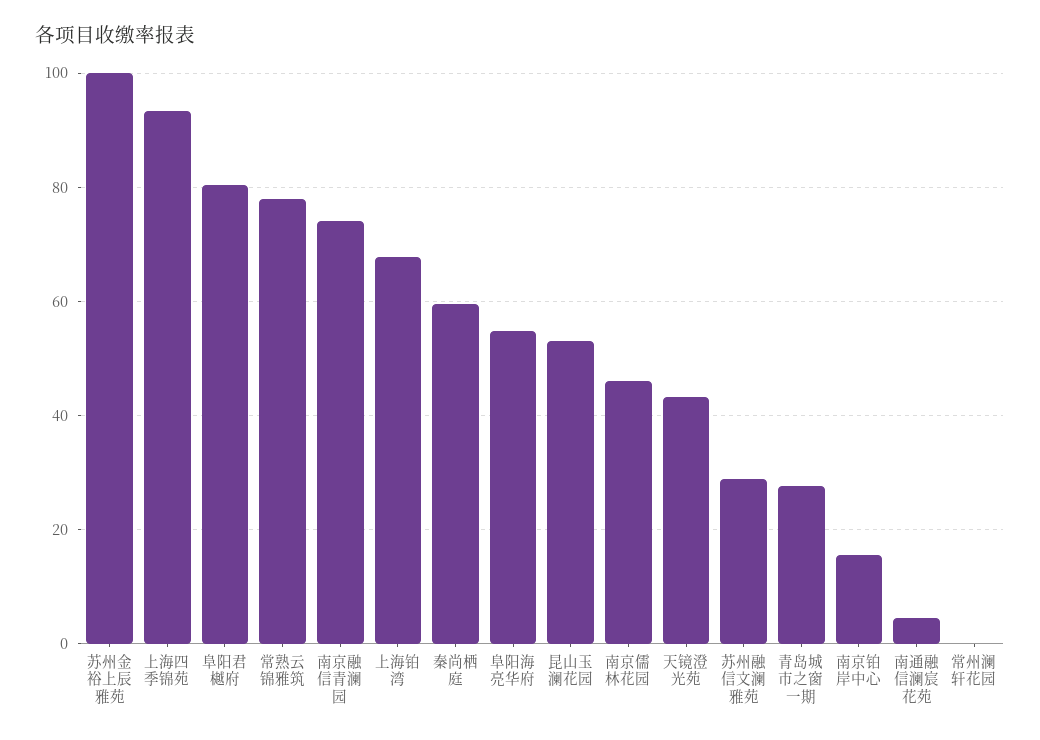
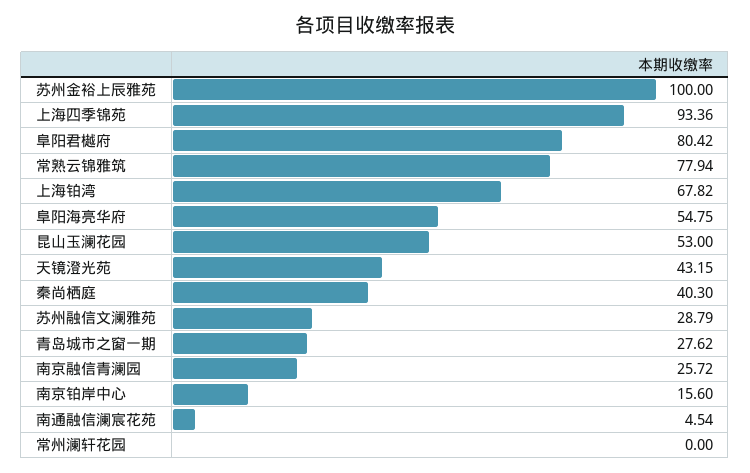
南京融信青澜园: 74 -> 25.72
秦尚栖庭: 60 -> 40.3
南京儒林花园: 46 -> none

